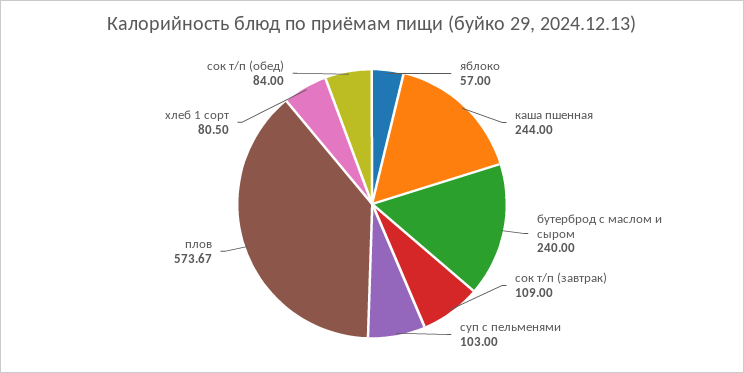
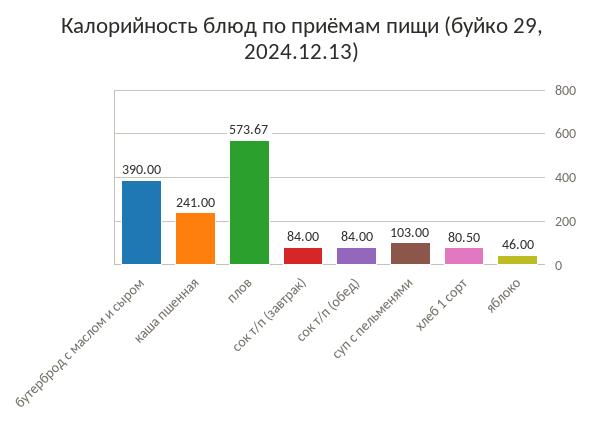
яблоко: 57 -> 46
каша пшенная: 244 -> 241
бутерброд с маслом и сыром: 240 -> 390
сок т/п (завтрак): 109 -> 84

